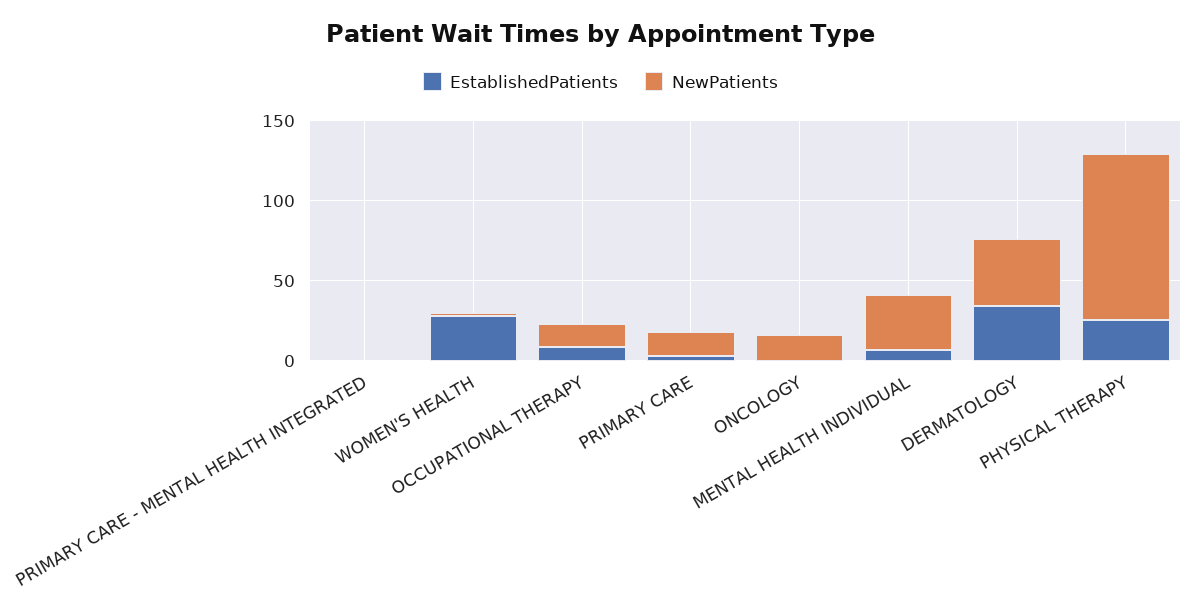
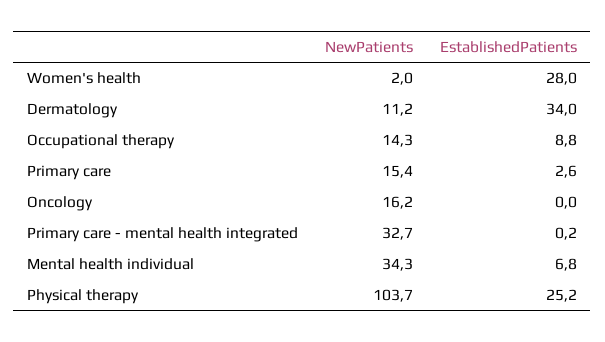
NewPatients, PRIMARY CARE - MENTAL HEALTH INTEGRATED: 0 -> 32.7
NewPatients, DERMATOLOGY: 40 -> 11.2

